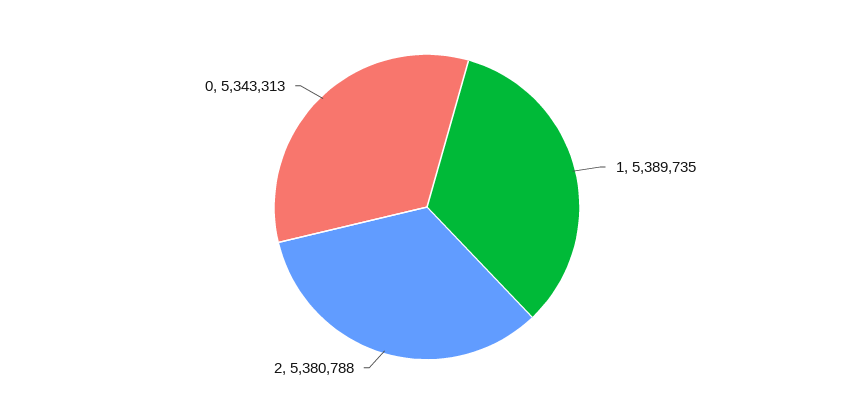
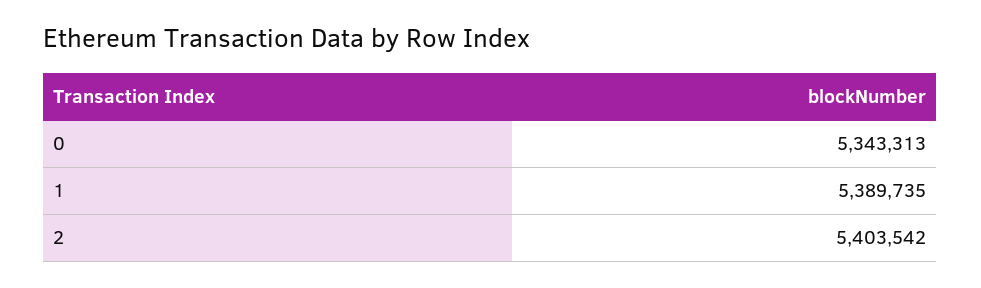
2: 5380788 -> 5403542

